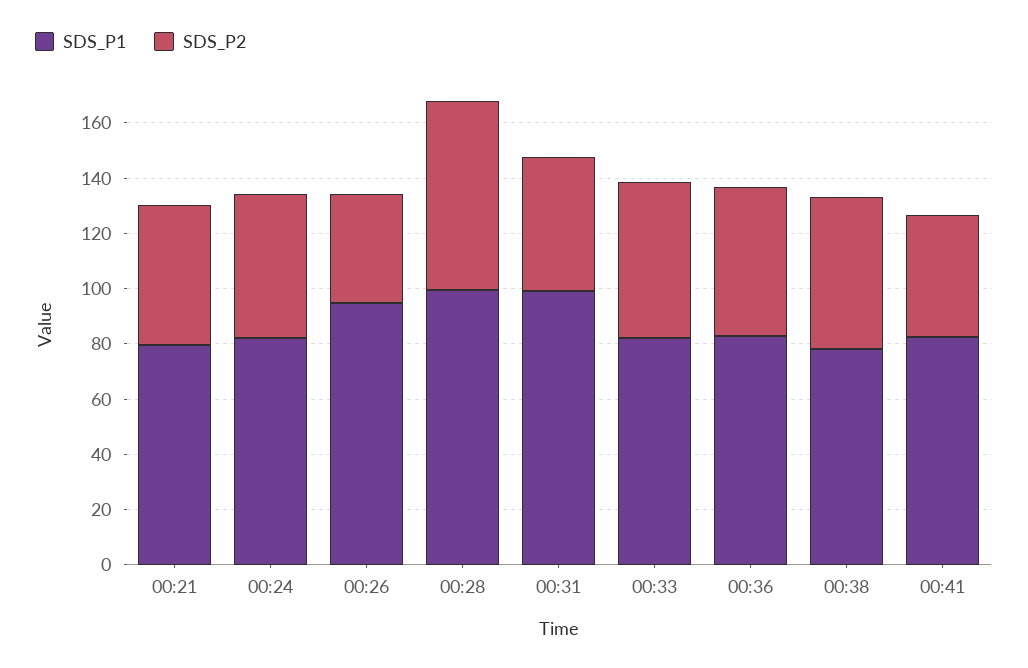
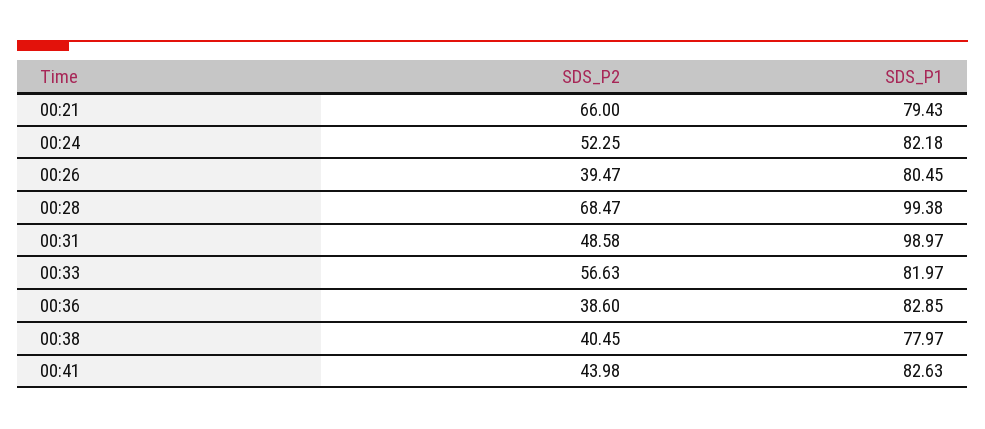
SDS_P2, 00:21: 50 -> 66
SDS_P1, 00:26: 95 -> 80.45
SDS_P2, 00:36: 55 -> 38.6
SDS_P2, 00:38: 55 -> 40.45

